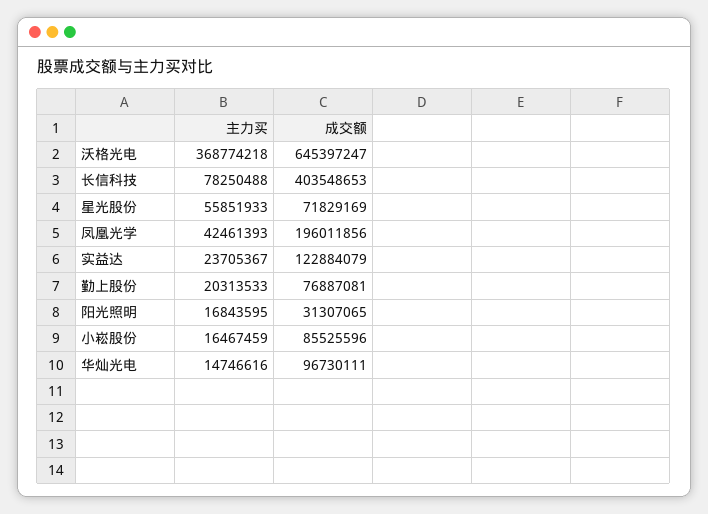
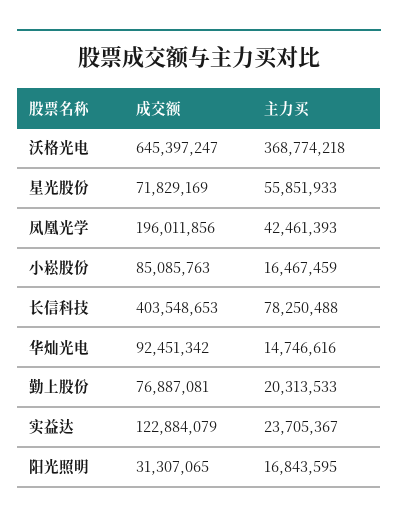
成交额, 小崧股份: 85525596 -> 85085763
成交额, 华灿光电: 96730111 -> 92451342

